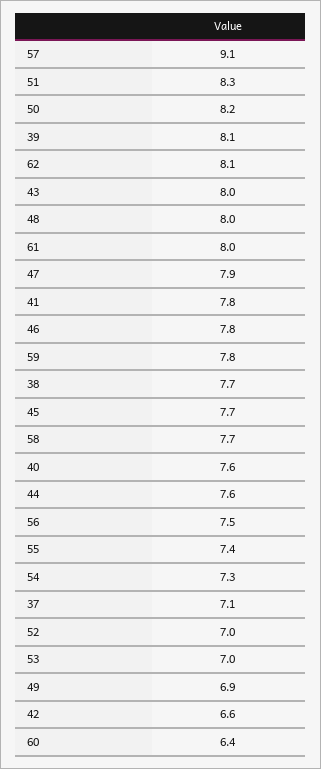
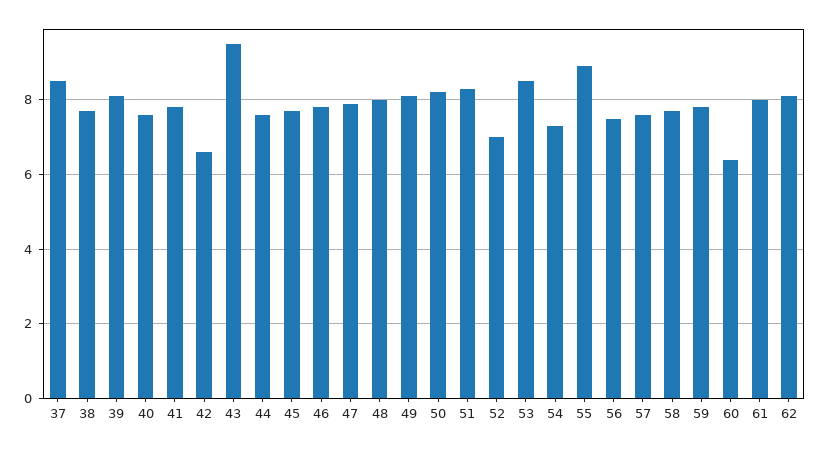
57: 9.1 -> 7.5
43: 8 -> 9.5
55: 7.4 -> 9
37: 7.1 -> 8.5
53: 7 -> 8.5
49: 6.9 -> 8

